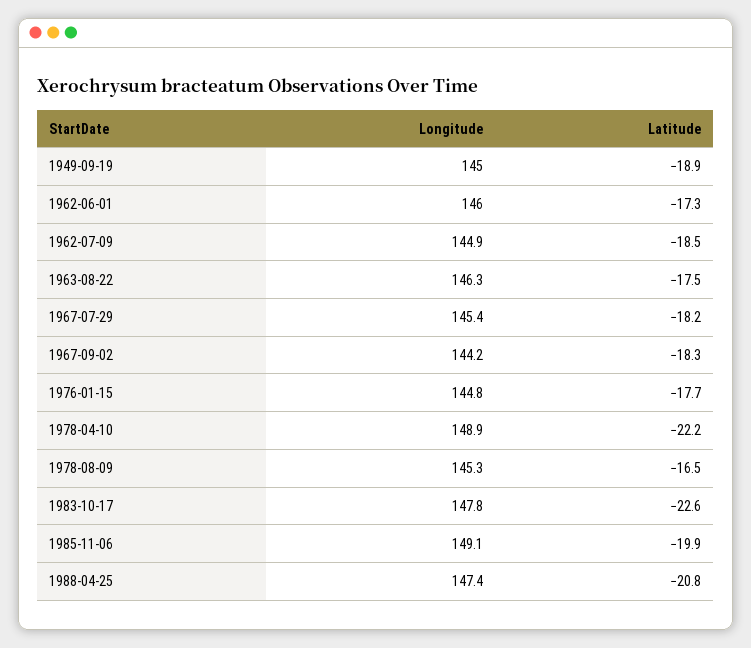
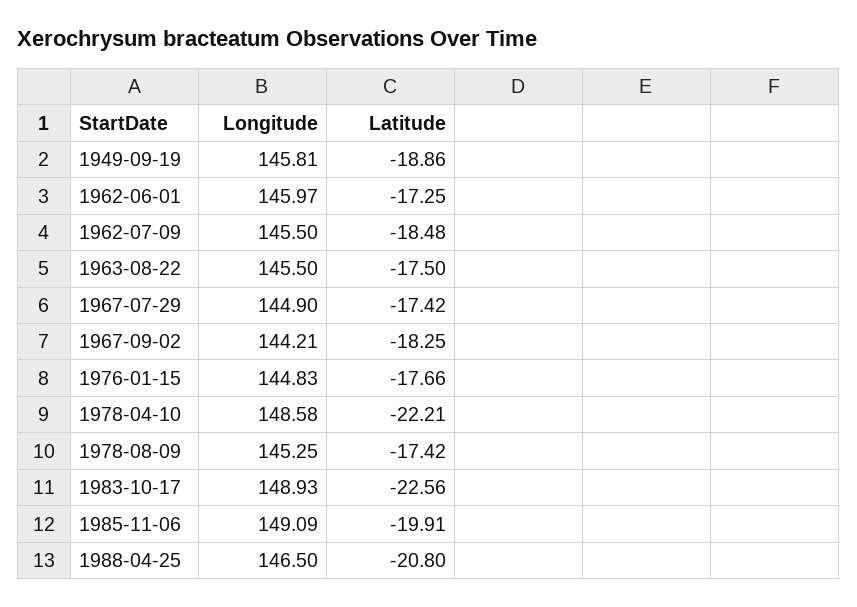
Longitude, 1949-09-19: 145 -> 145.81
Longitude, 1962-07-09: 144.9 -> 145.5
Longitude, 1963-08-22: 146.3 -> 145.5
Longitude, 1967-07-29: 145.4 -> 144.9
Latitude, 1967-07-29: -18.2 -> -17.42
Longitude, 1978-04-10: 148.9 -> 148.58
Latitude, 1978-08-09: -16.5 -> -17.42
Longitude, 1983-10-17: 147.8 -> 148.93
Longitude, 1988-04-25: 147.4 -> 146.5

